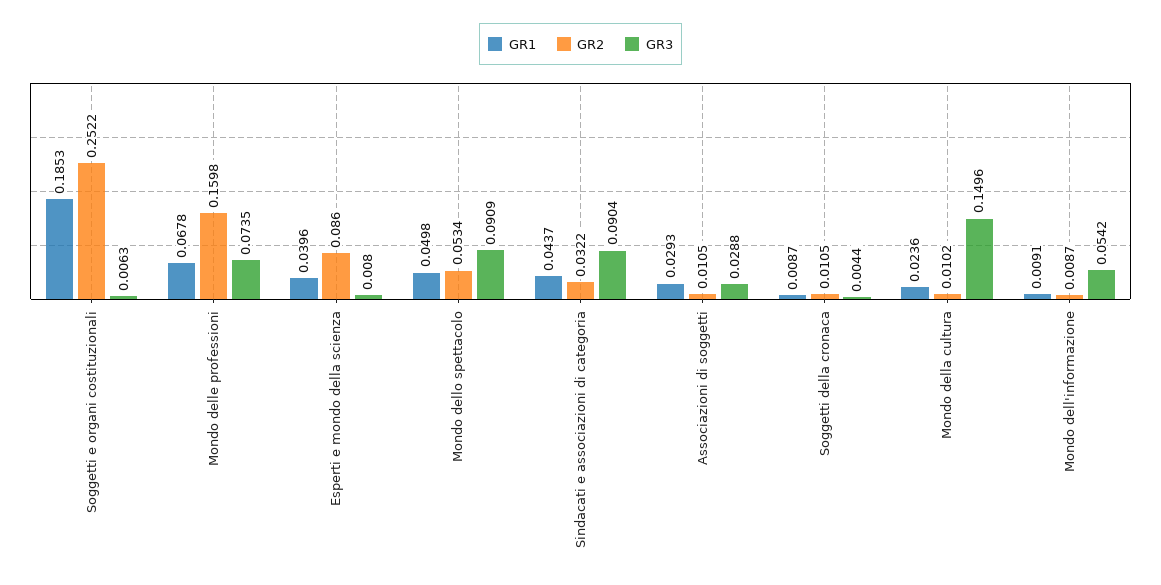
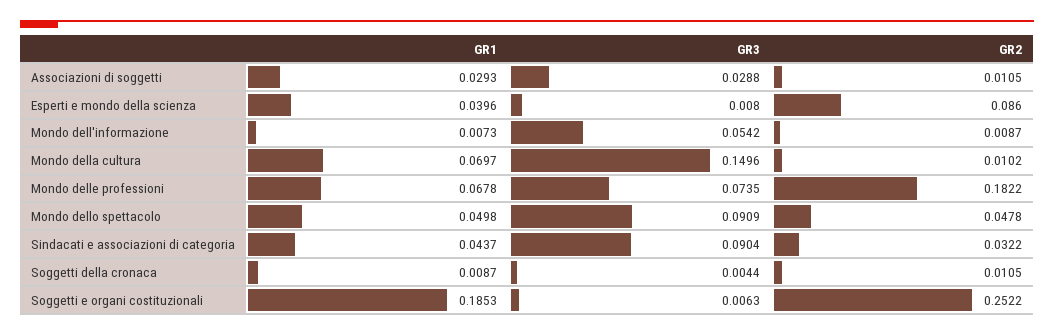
GR2, Mondo delle professioni: 0.1598 -> 0.1822
GR2, Mondo dello spettacolo: 0.0534 -> 0.0478
GR1, Mondo della cultura: 0.0236 -> 0.0697
GR1, Mondo dell'informazione: 0.0091 -> 0.0073

